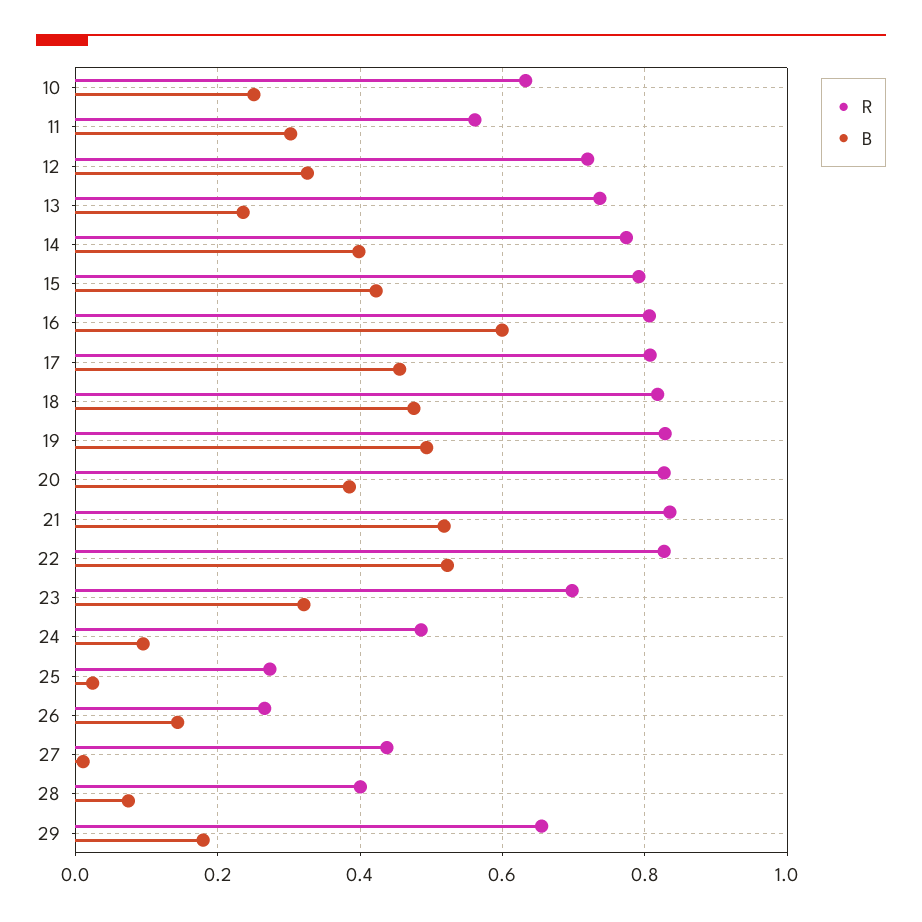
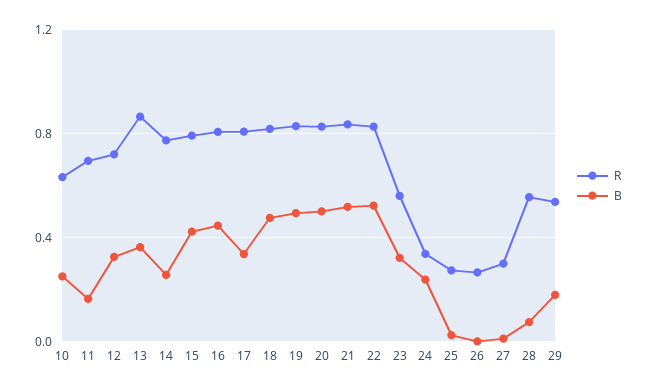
R, 11: 0.56 -> 0.7
B, 11: 0.3 -> 0.15
R, 13: 0.74 -> 0.85
B, 13: 0.24 -> 0.35
B, 14: 0.4 -> 0.25
B, 16: 0.6 -> 0.45
B, 17: 0.46 -> 0.35
B, 20: 0.38 -> 0.5
R, 23: 0.7 -> 0.55
R, 24: 0.48 -> 0.35
B, 24: 0.1 -> 0.25
B, 26: 0.14 -> 0
R, 27: 0.44 -> 0.3
R, 28: 0.4 -> 0.55
R, 29: 0.66 -> 0.55

